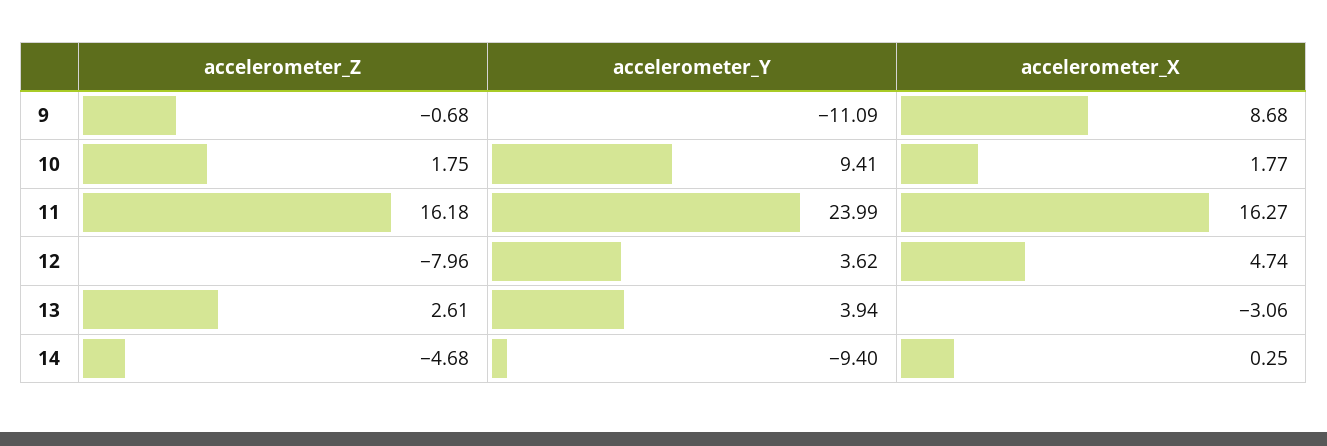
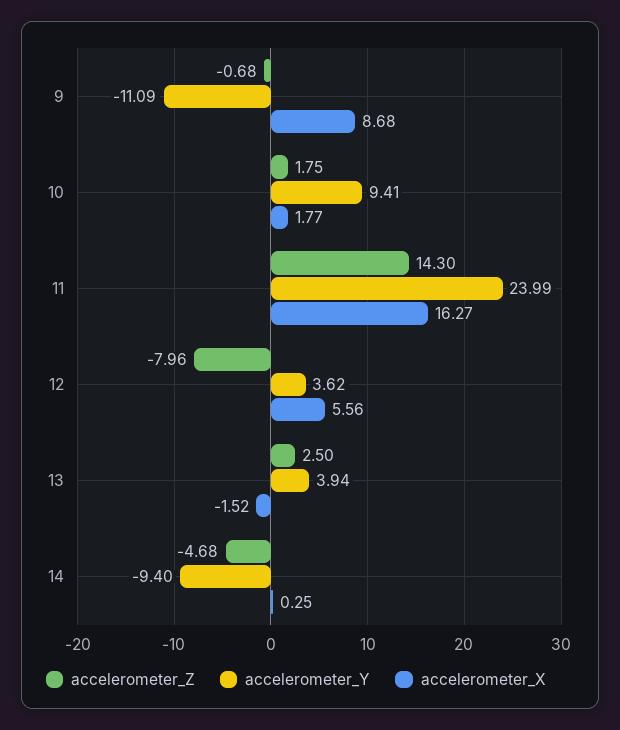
accelerometer_Z, 11: 16.18 -> 14.3
accelerometer_X, 12: 4.74 -> 5.56
accelerometer_Z, 13: 2.61 -> 2.5
accelerometer_X, 13: -3.06 -> -1.52

